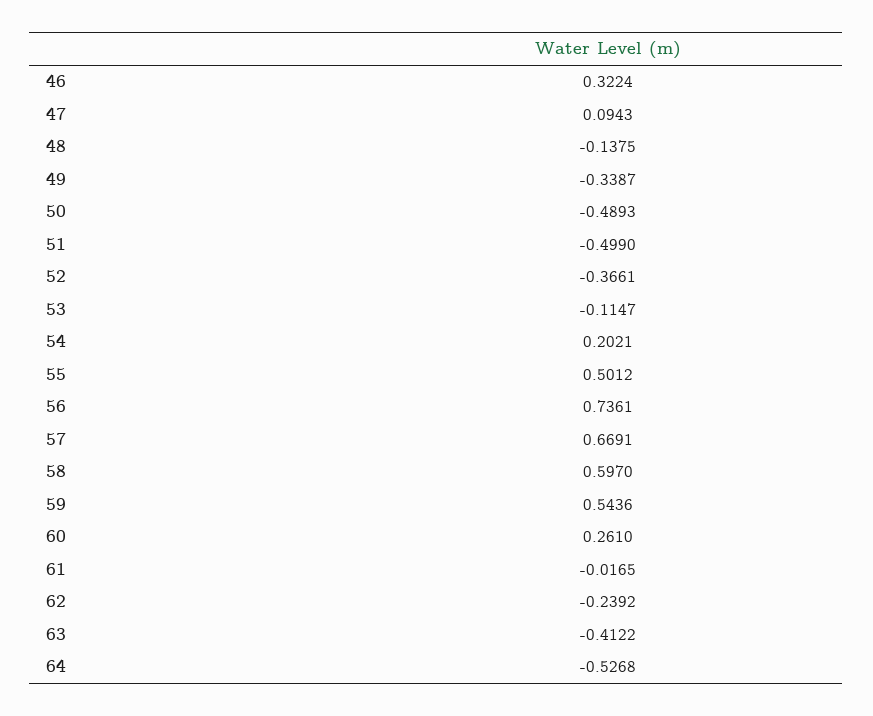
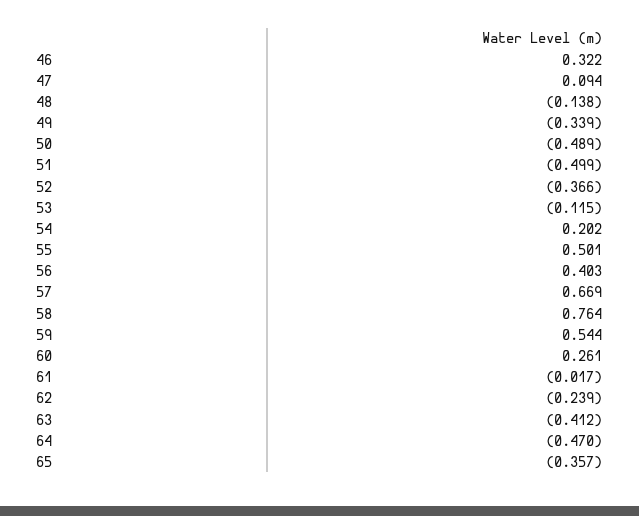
56: 0.7361 -> 0.403
58: 0.597 -> 0.764
64: -0.5268 -> -0.47
65: none -> -0.357

